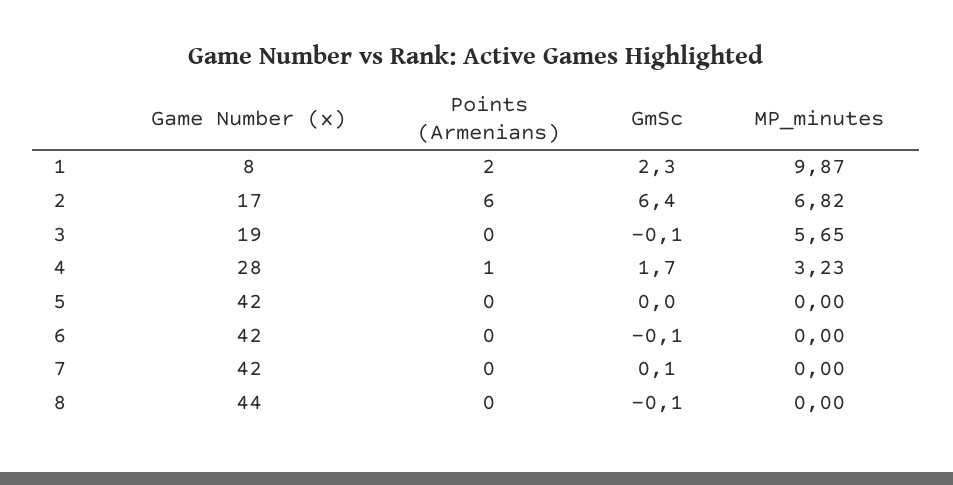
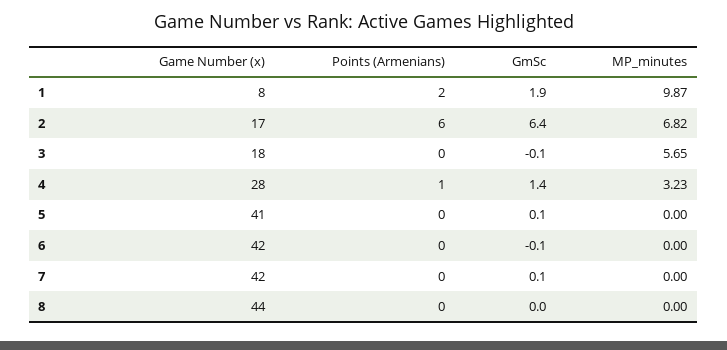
GmSc, 1: 2.3 -> 1.9
Game Number (x), 3: 19 -> 18
GmSc, 4: 1.7 -> 1.4
Game Number (x), 5: 42 -> 41
GmSc, 5: 0 -> 0.1
GmSc, 8: -0.1 -> 0

